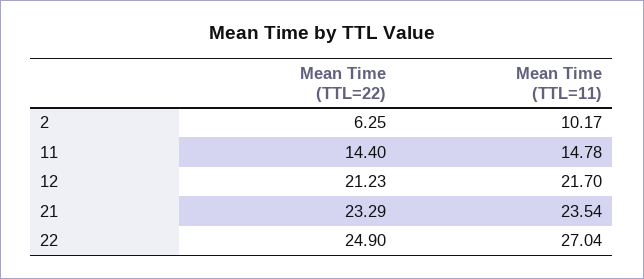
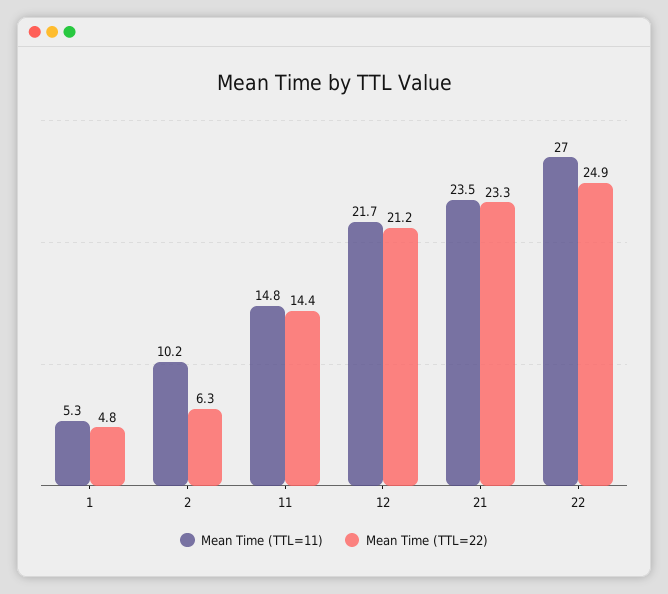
Mean Time (TTL=11), 1: none -> 5.3
Mean Time (TTL=22), 1: none -> 4.8

